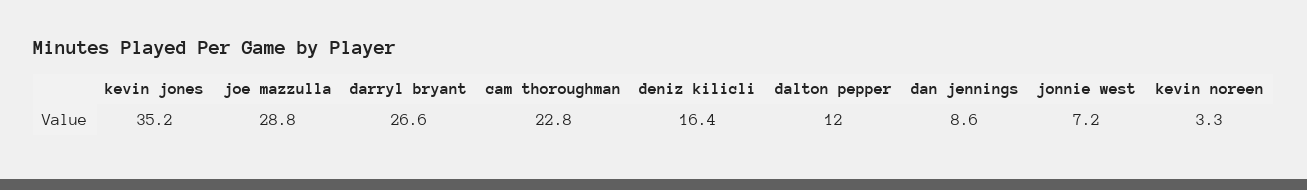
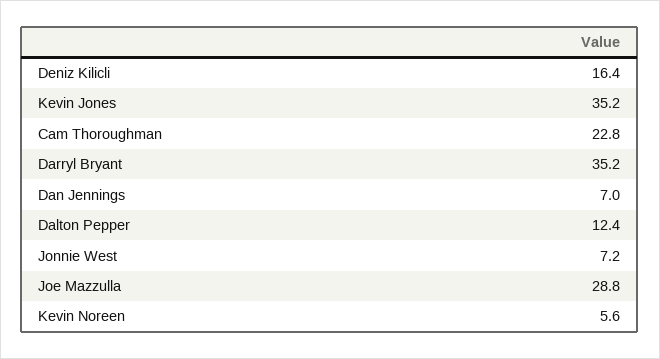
darryl bryant: 26.6 -> 35.2
dalton pepper: 12 -> 12.4
dan jennings: 8.6 -> 7
kevin noreen: 3.3 -> 5.6

